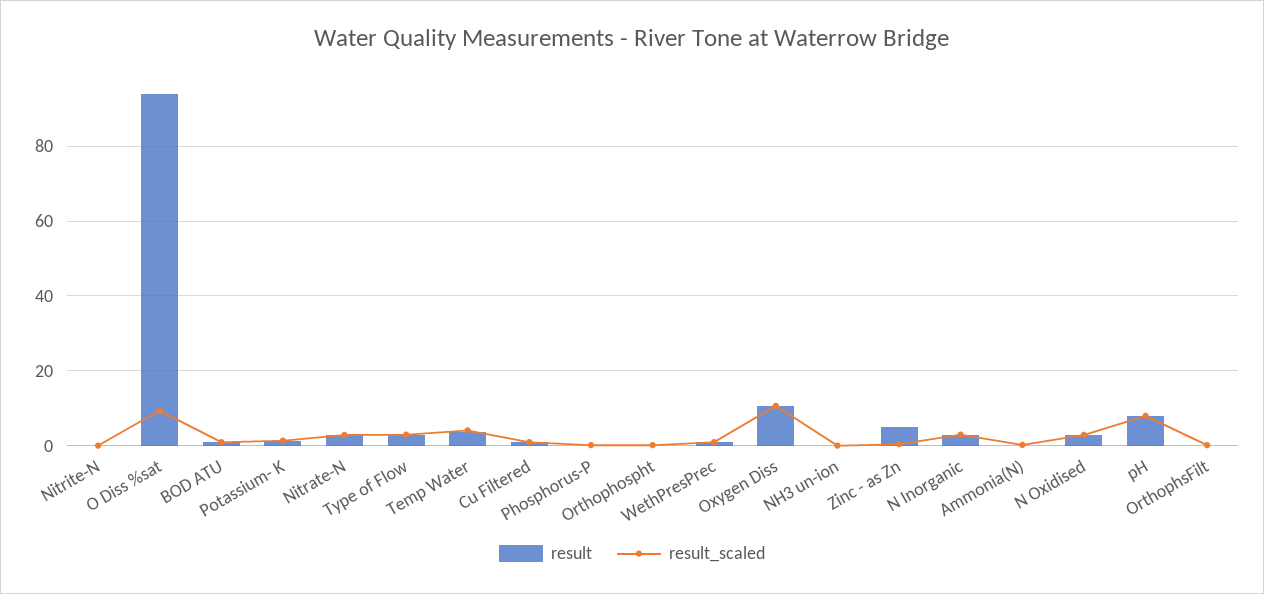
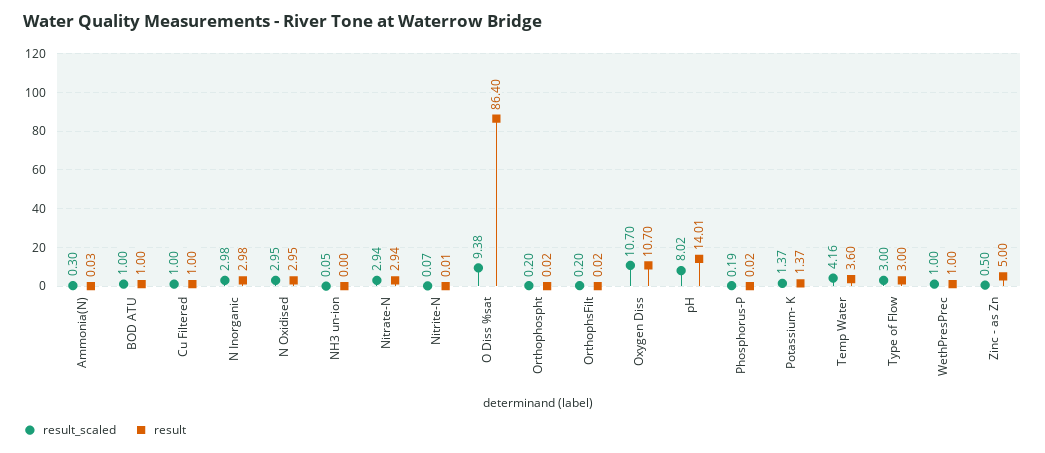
result, O Diss %sat: 94 -> 86.4
result, pH: 8 -> 14.01

